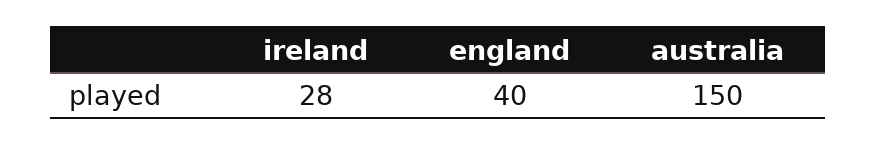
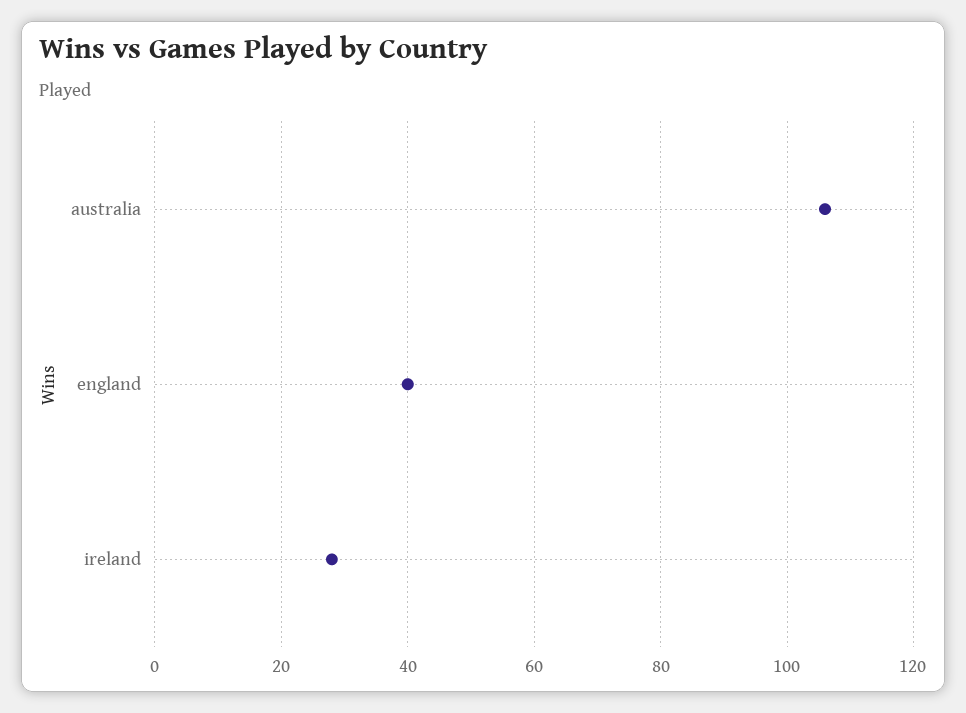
australia: 150 -> 105

